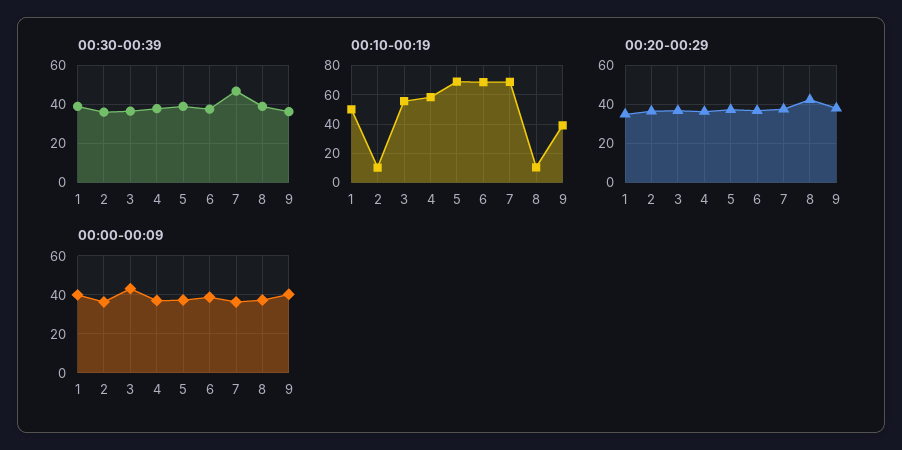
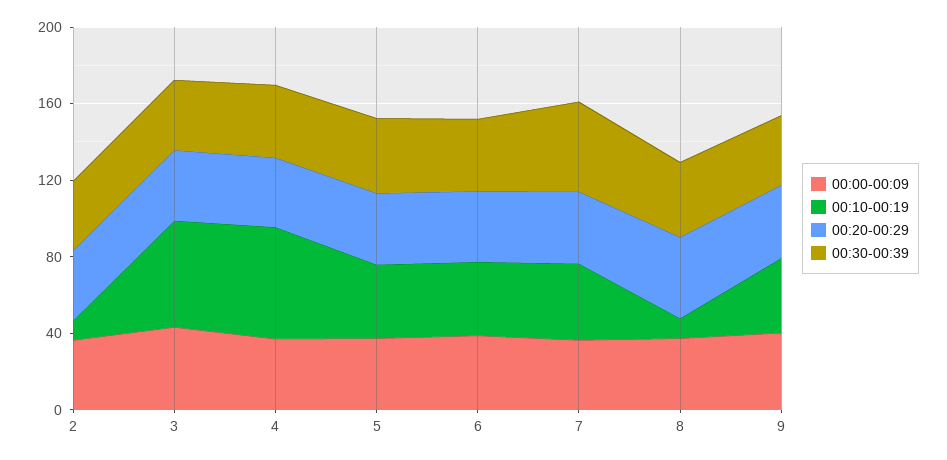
00:30-00:39, 1: 40 -> none
00:10-00:19, 1: 50 -> none
00:10-00:19, 5: 70 -> 40
00:10-00:19, 6: 70 -> 40
00:10-00:19, 7: 70 -> 40
00:20-00:29, 1: 35 -> none
00:00-00:09, 1: 40 -> none

